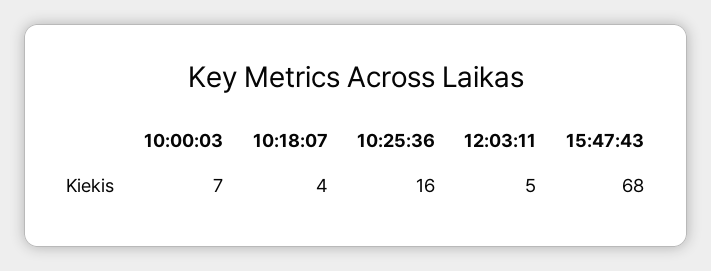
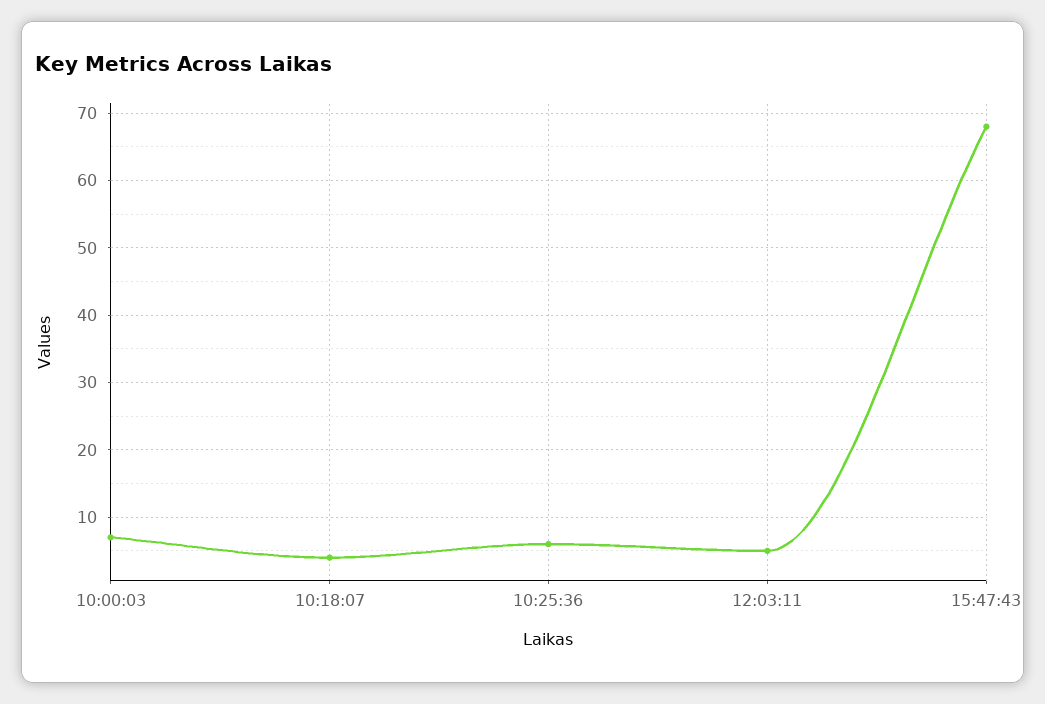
10:25:36: 16 -> 6

